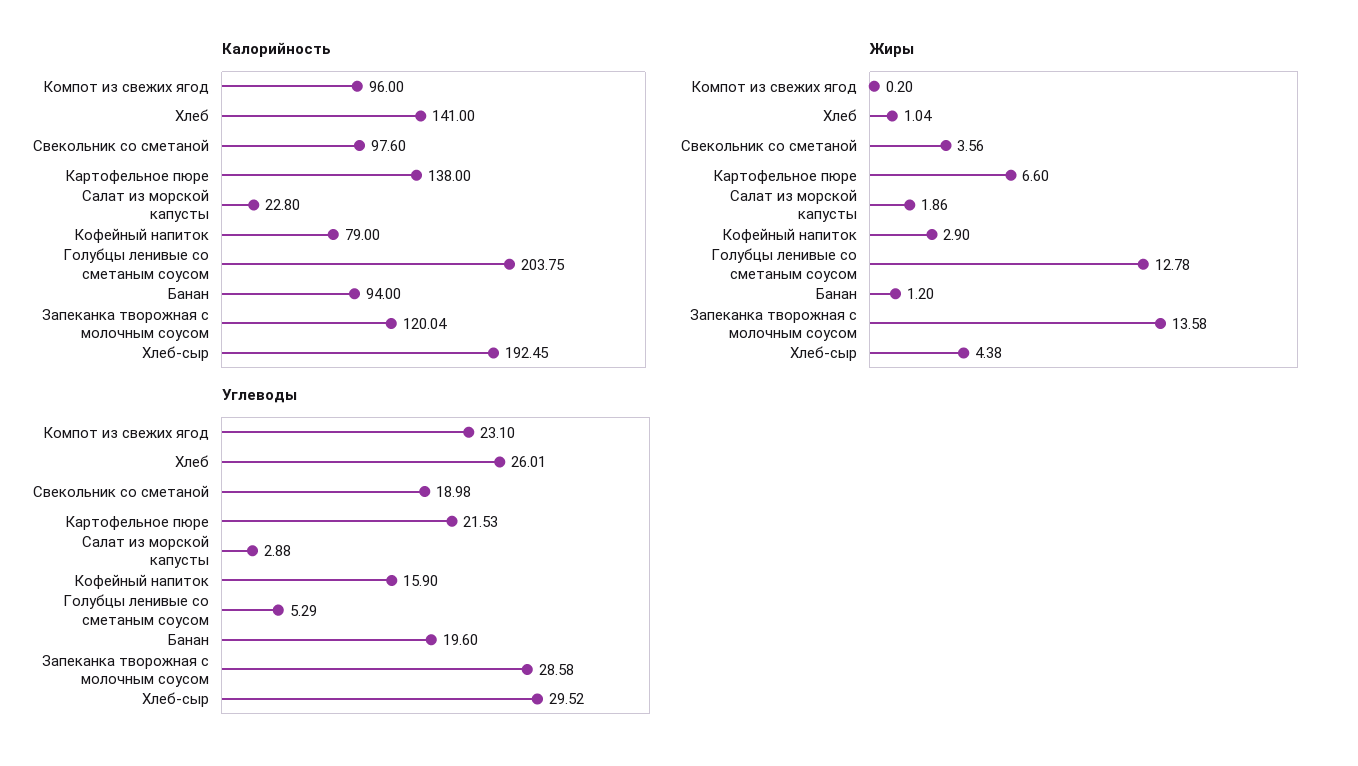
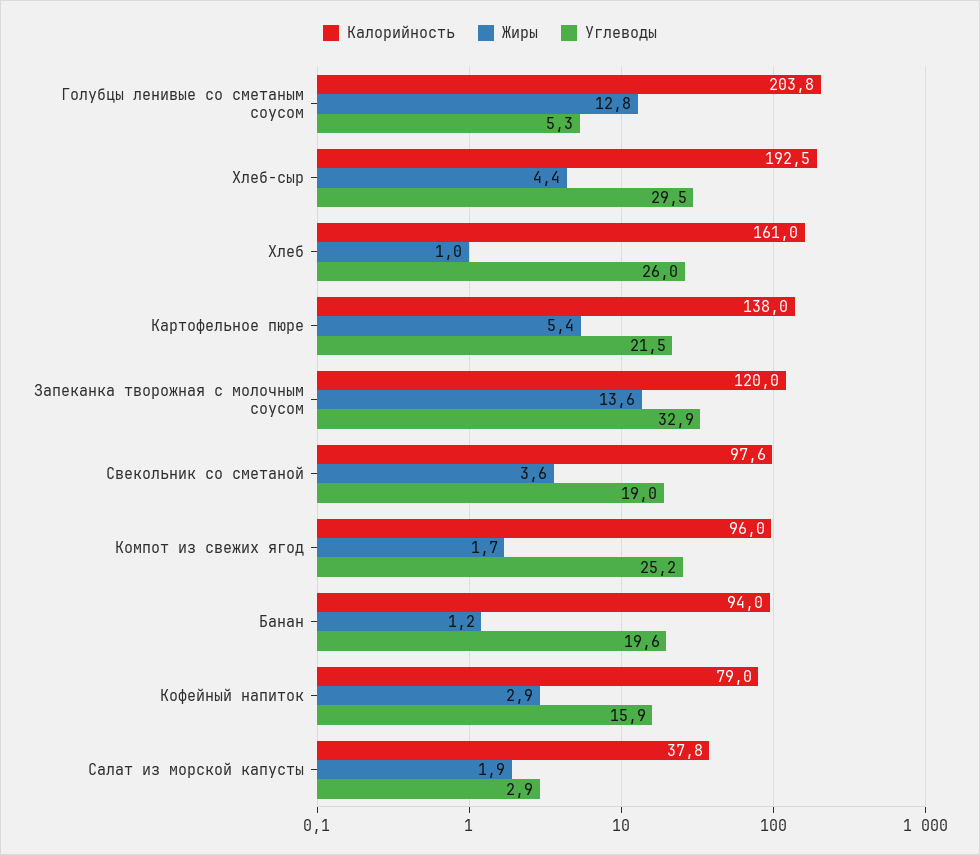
Калорийность, Хлеб: 141 -> 161
Калорийность, Салат из морской капусты: 22.8 -> 37.8
Жиры, Компот из свежих ягод: 0.2 -> 1.7
Жиры, Картофельное пюре: 6.6 -> 5.4
Углеводы, Компот из свежих ягод: 23.1 -> 25.2
Углеводы, Запеканка творожная с молочным соусом: 28.58 -> 32.9

